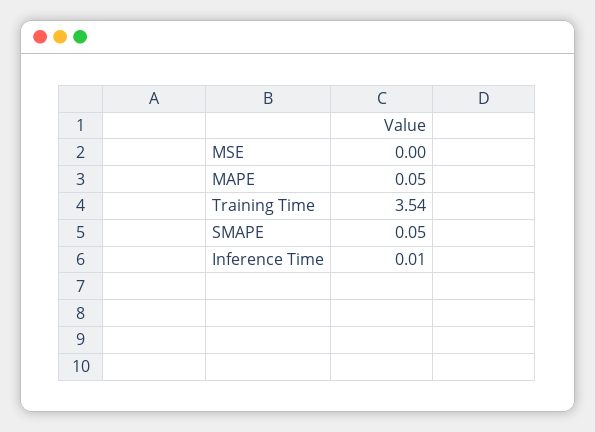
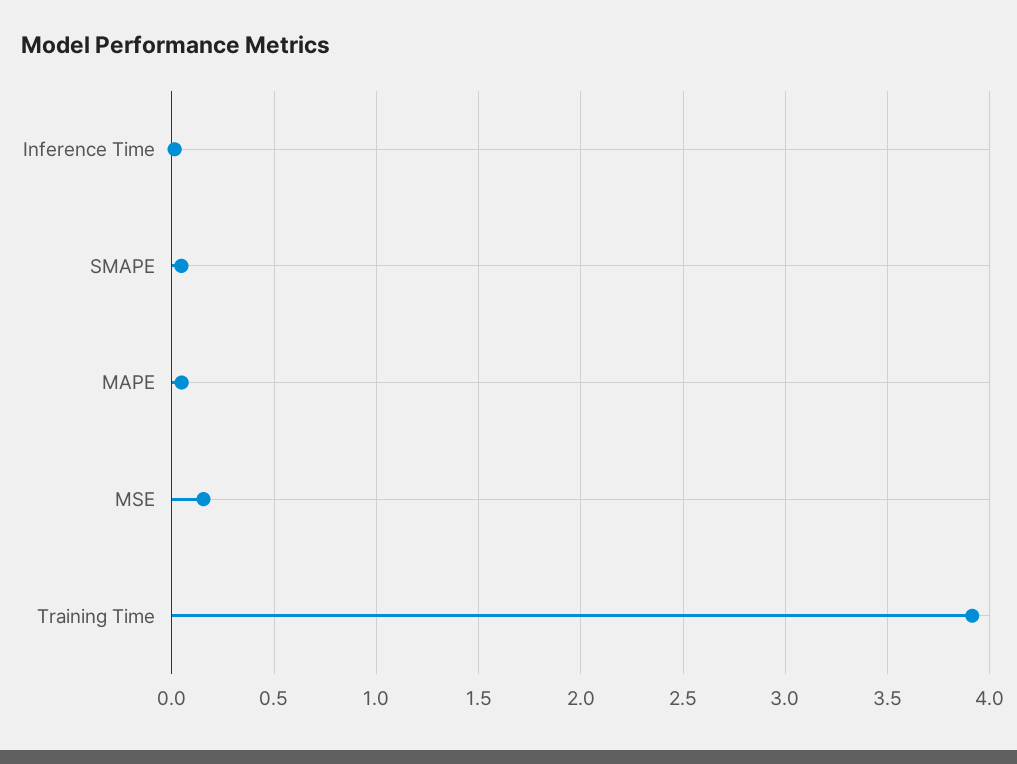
MSE: 0 -> 0.15
Training Time: 3.54 -> 3.9

